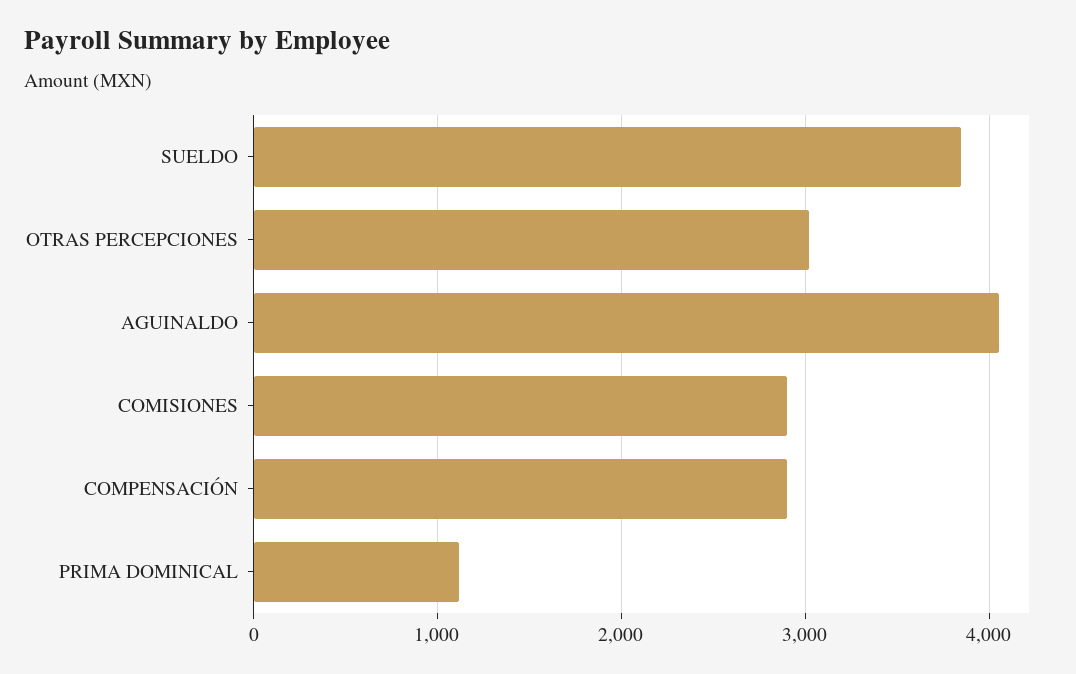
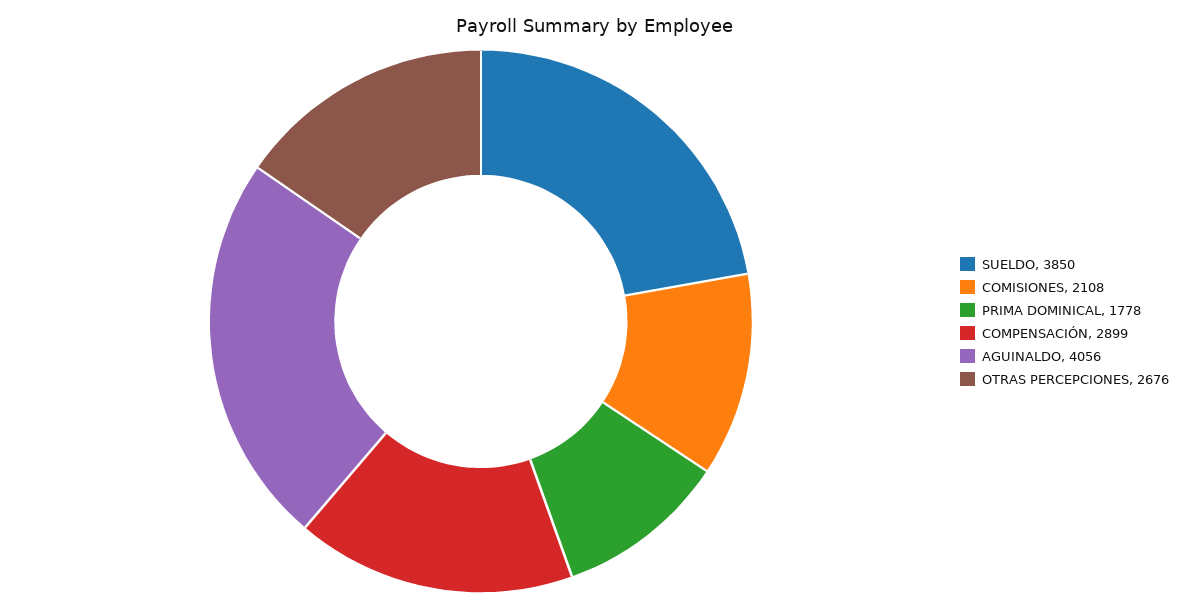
OTRAS PERCEPCIONES: 3000 -> 2676
COMISIONES: 2900 -> 2108
PRIMA DOMINICAL: 1100 -> 1778

